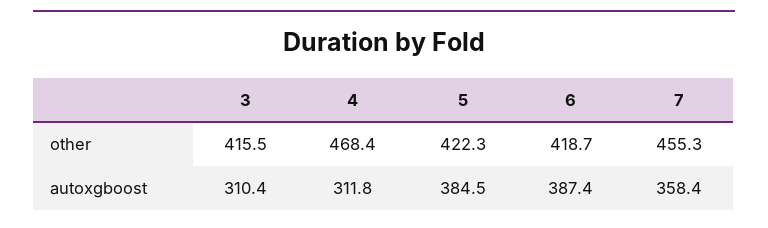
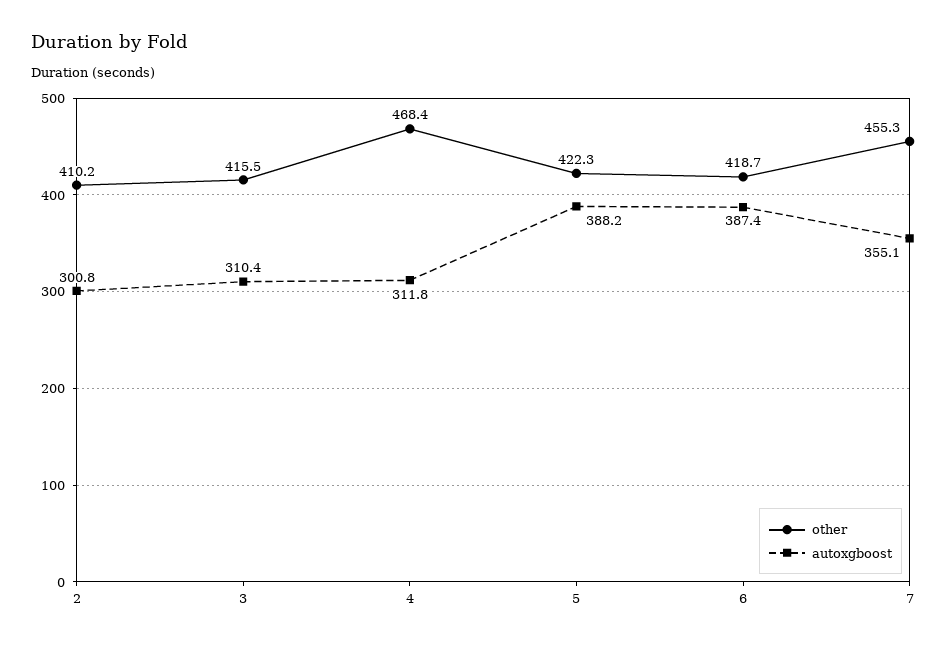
autoxgboost, 5: 384.5 -> 388.2
autoxgboost, 7: 358.4 -> 355.1
other, 2: none -> 410.2
autoxgboost, 2: none -> 300.8

